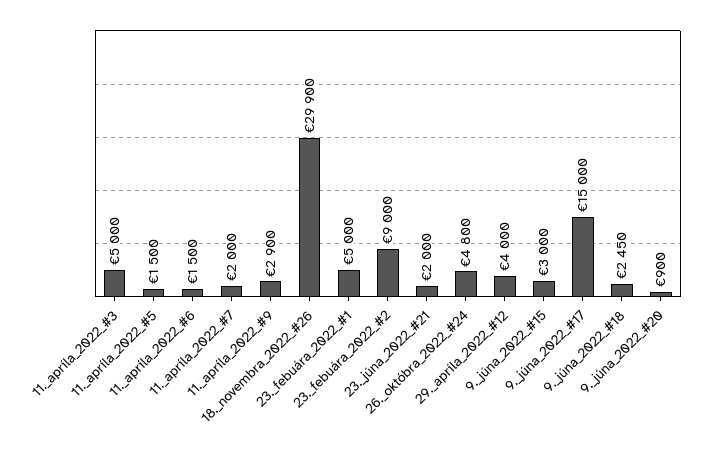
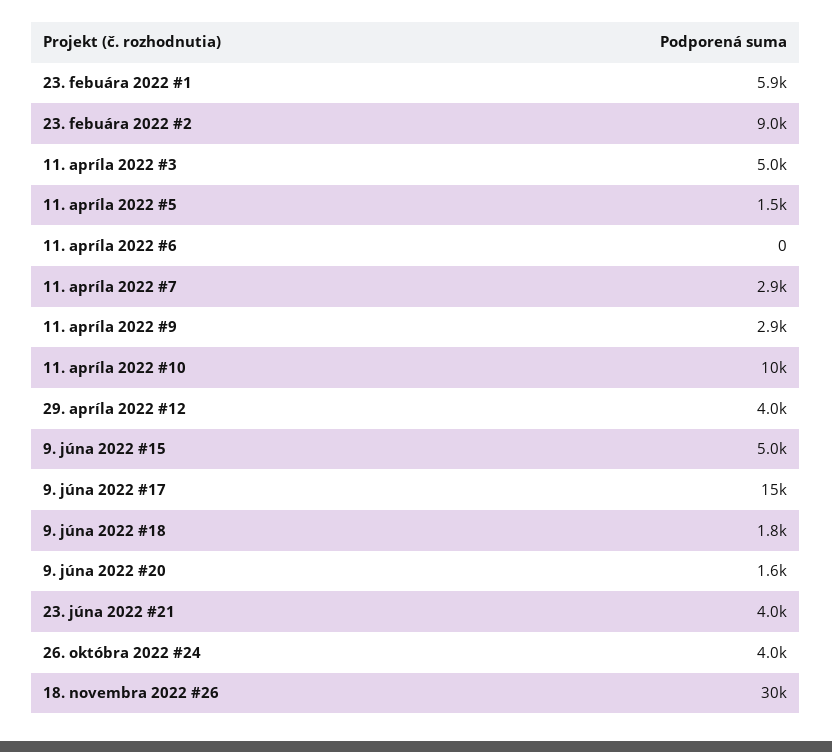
11._apríla_2022_#6: 1500 -> 0
11._apríla_2022_#7: 2000 -> 2900
23._febuára_2022_#1: 5000 -> 5900
23._júna_2022_#21: 2000 -> 4000
26._októbra_2022_#24: 4800 -> 4000
9._júna_2022_#15: 3000 -> 5000
9._júna_2022_#18: 2450 -> 1800
9._júna_2022_#20: 900 -> 1600
11. apríla 2022 #10: none -> 10000

